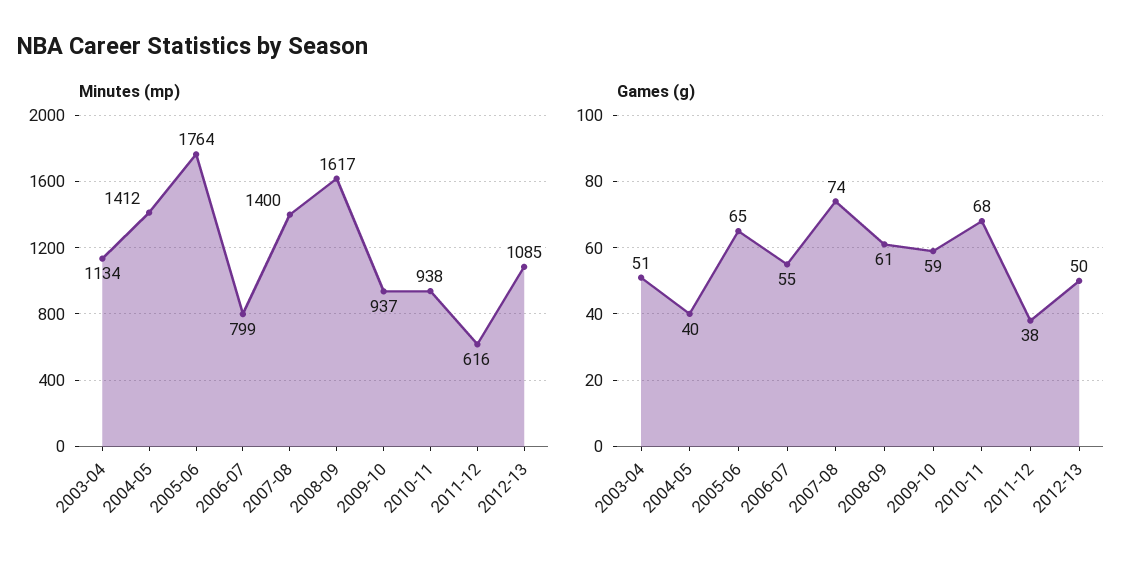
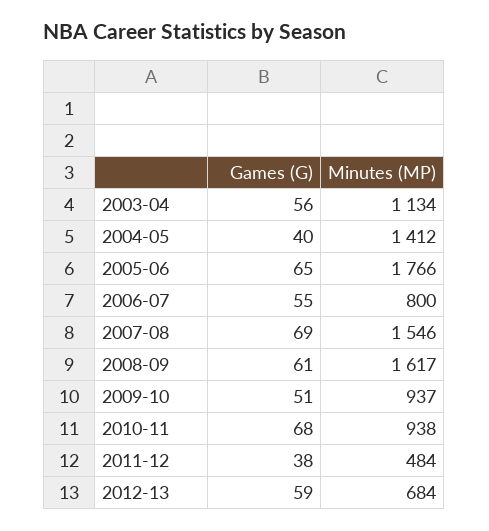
Minutes (mp), 2005-06: 1764 -> 1766
Minutes (mp), 2006-07: 799 -> 800
Minutes (mp), 2007-08: 1400 -> 1546
Minutes (mp), 2011-12: 616 -> 484
Minutes (mp), 2012-13: 1085 -> 684
Games (g), 2003-04: 51 -> 56
Games (g), 2007-08: 74 -> 69
Games (g), 2009-10: 59 -> 51
Games (g), 2012-13: 50 -> 59

